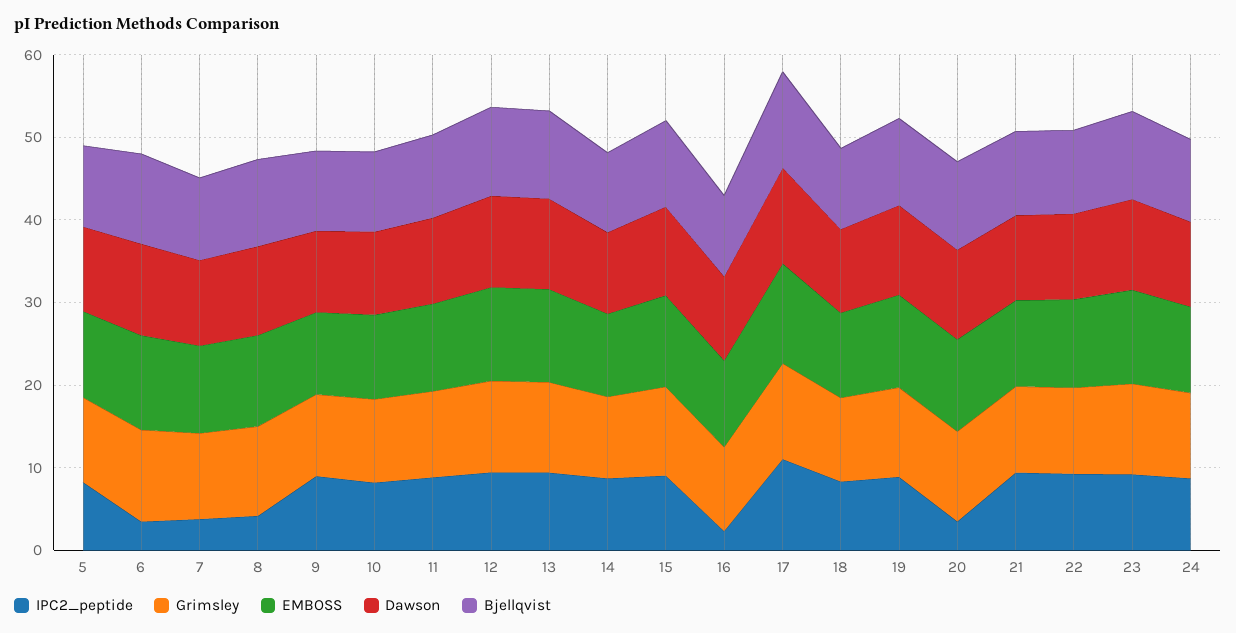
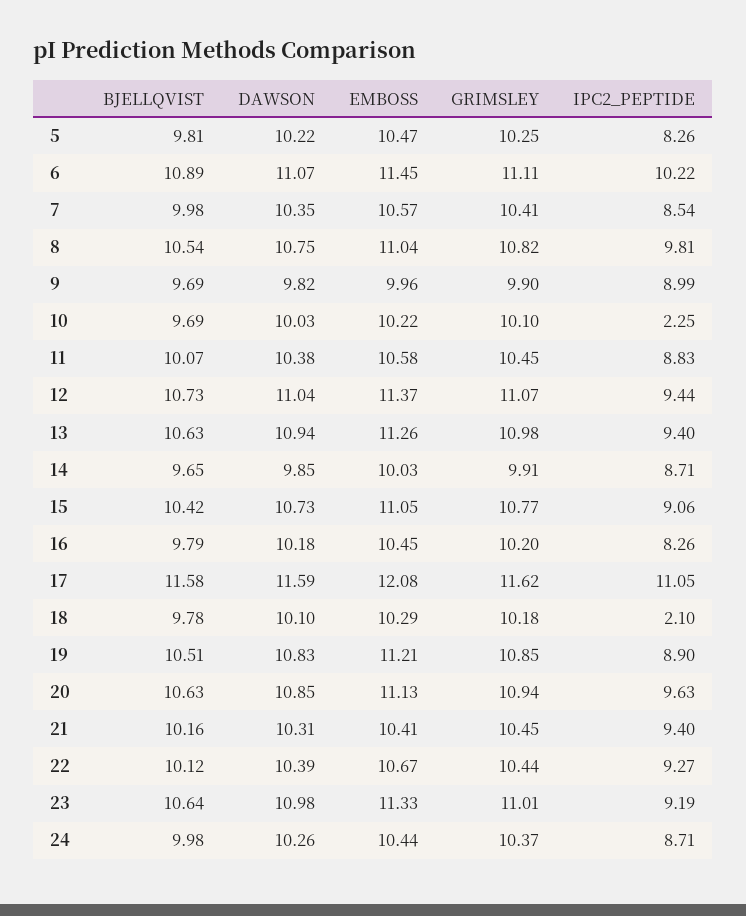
IPC2_peptide, 6: 4 -> 10.22
IPC2_peptide, 7: 4 -> 8.54
IPC2_peptide, 8: 4 -> 9.81
IPC2_peptide, 10: 8 -> 2.25
IPC2_peptide, 16: 2 -> 8.26
IPC2_peptide, 18: 8 -> 2.1
IPC2_peptide, 20: 4 -> 9.63

